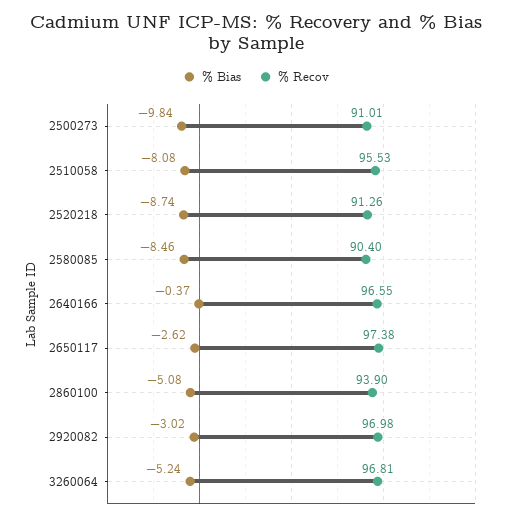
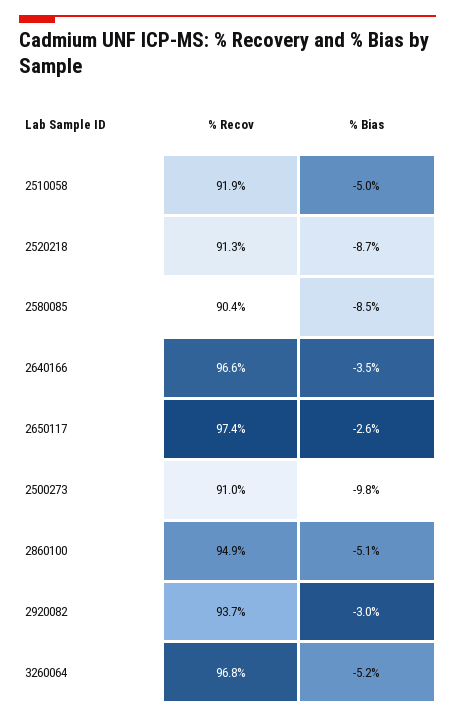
% Bias, 2510058: -8.08 -> -5
% Recov, 2510058: 95.53 -> 91.9
% Bias, 2640166: -0.37 -> -3.5
% Recov, 2860100: 93.9 -> 94.9
% Recov, 2920082: 96.98 -> 93.7

